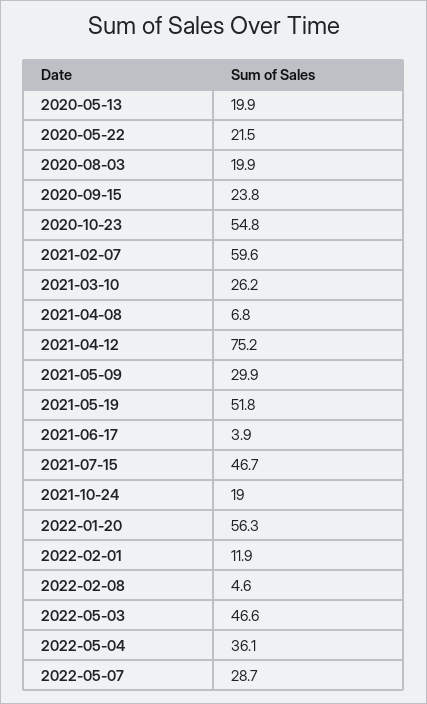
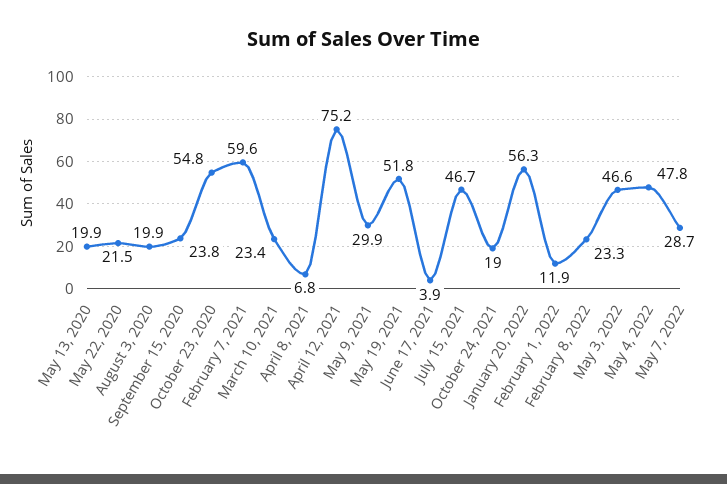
2021-03-10: 26.2 -> 23.4
2022-02-08: 4.6 -> 23.3
2022-05-04: 36.1 -> 47.8

